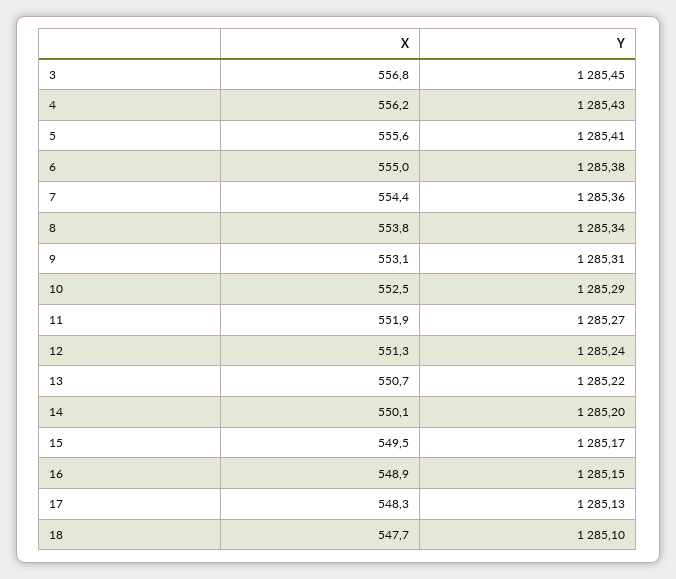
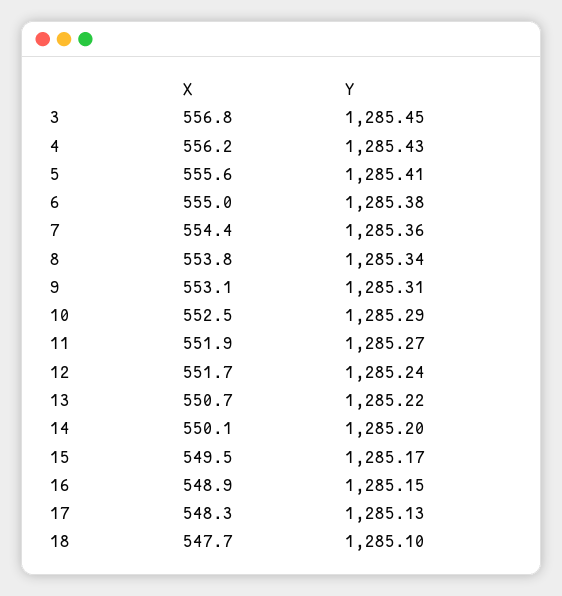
X, 12: 551.3 -> 551.7

